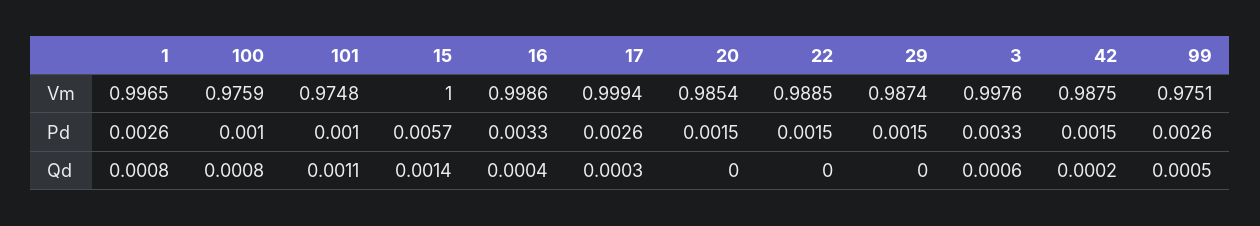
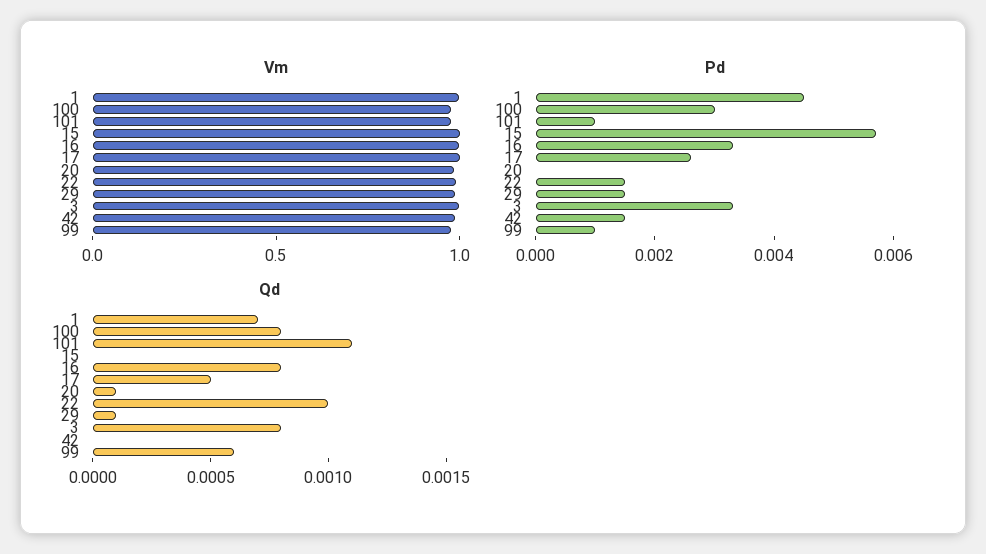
Pd, 1: 0.0026 -> 0.0045
Pd, 100: 0.001 -> 0.003
Pd, 20: 0.0015 -> 0
Pd, 99: 0.0026 -> 0.001
Qd, 1: 0.0008 -> 0.0007
Qd, 15: 0.0014 -> 0
Qd, 16: 0.0004 -> 0.0008
Qd, 17: 0.0003 -> 0.0005
Qd, 20: 0 -> 0.0001
Qd, 22: 0 -> 0.001
Qd, 29: 0 -> 0.0001
Qd, 3: 0.0006 -> 0.0008
Qd, 42: 0.0002 -> 0
Qd, 99: 0.0005 -> 0.0006

